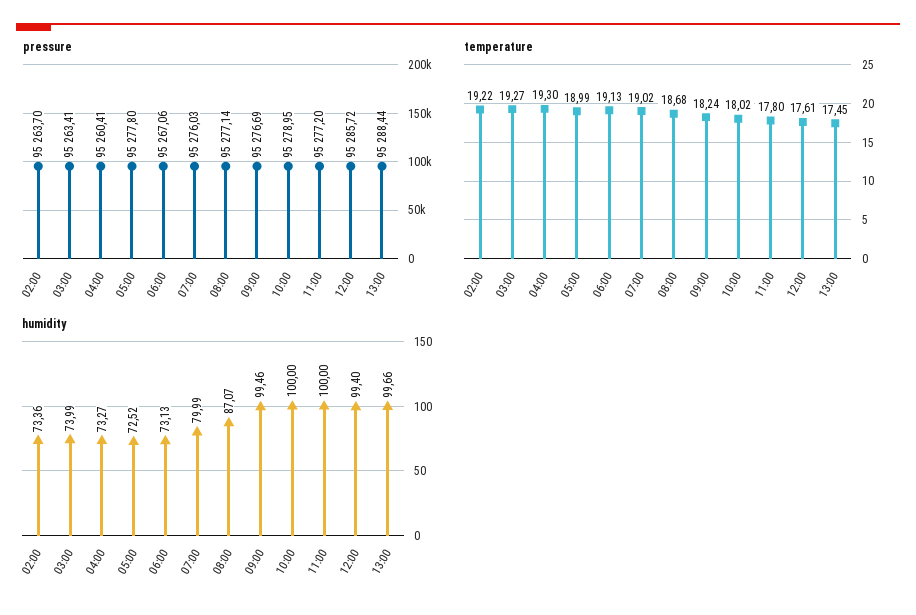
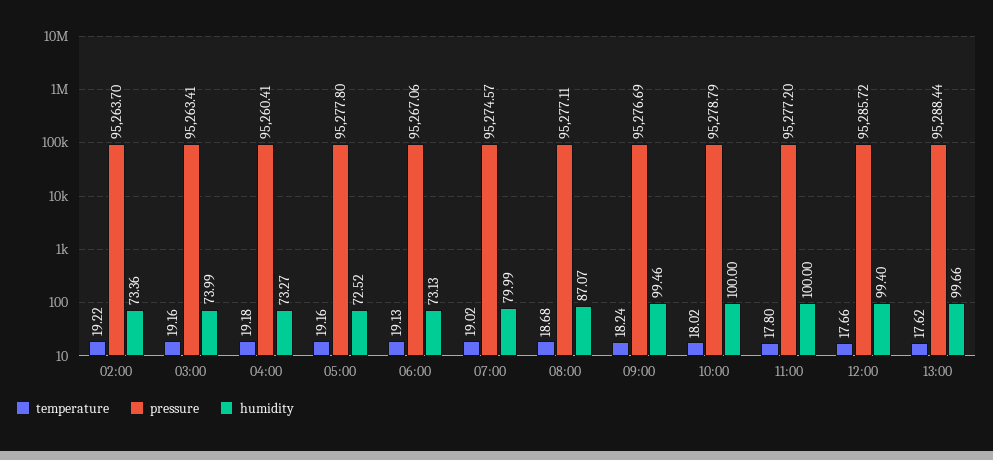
pressure, 07:00: 95276.03 -> 95274.57
pressure, 08:00: 95277.14 -> 95277.11
pressure, 10:00: 95278.95 -> 95278.79
temperature, 03:00: 19.27 -> 19.16
temperature, 04:00: 19.3 -> 19.18
temperature, 05:00: 18.99 -> 19.16
temperature, 12:00: 17.61 -> 17.66
temperature, 13:00: 17.45 -> 17.62

